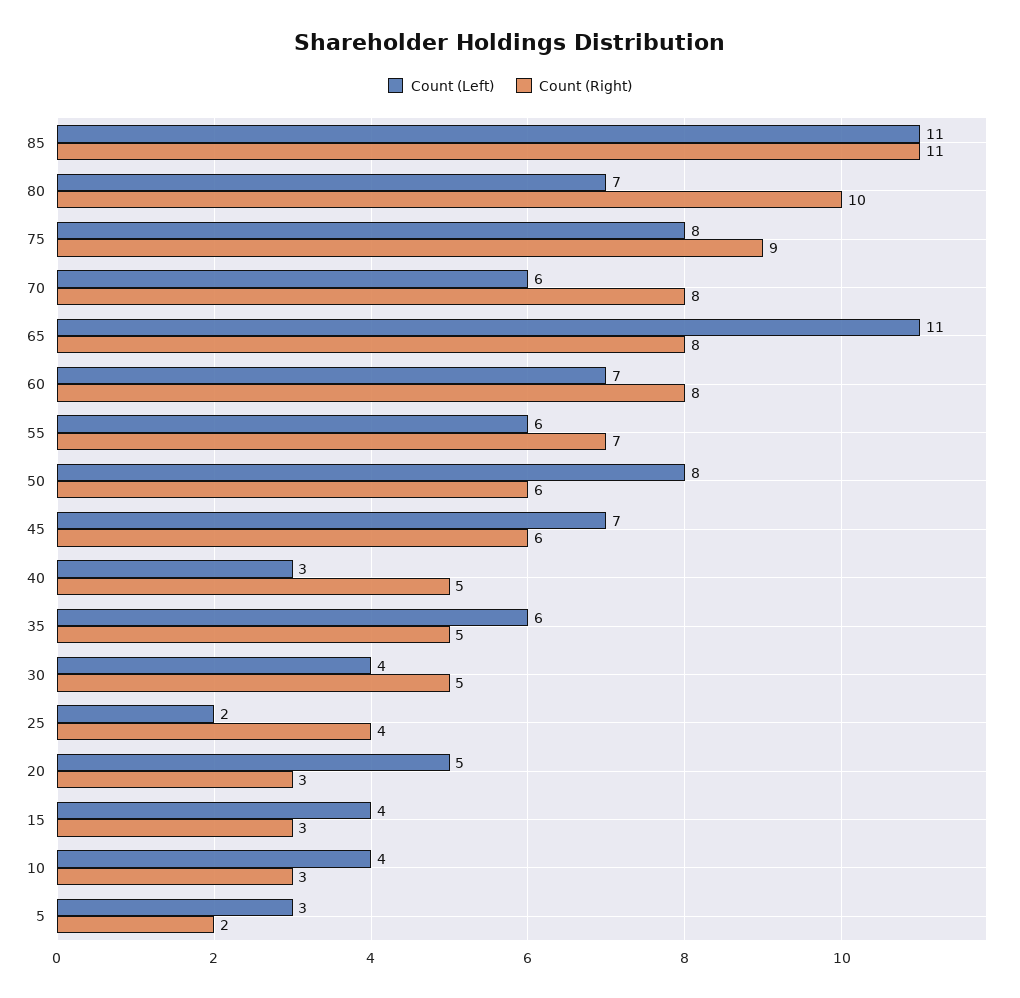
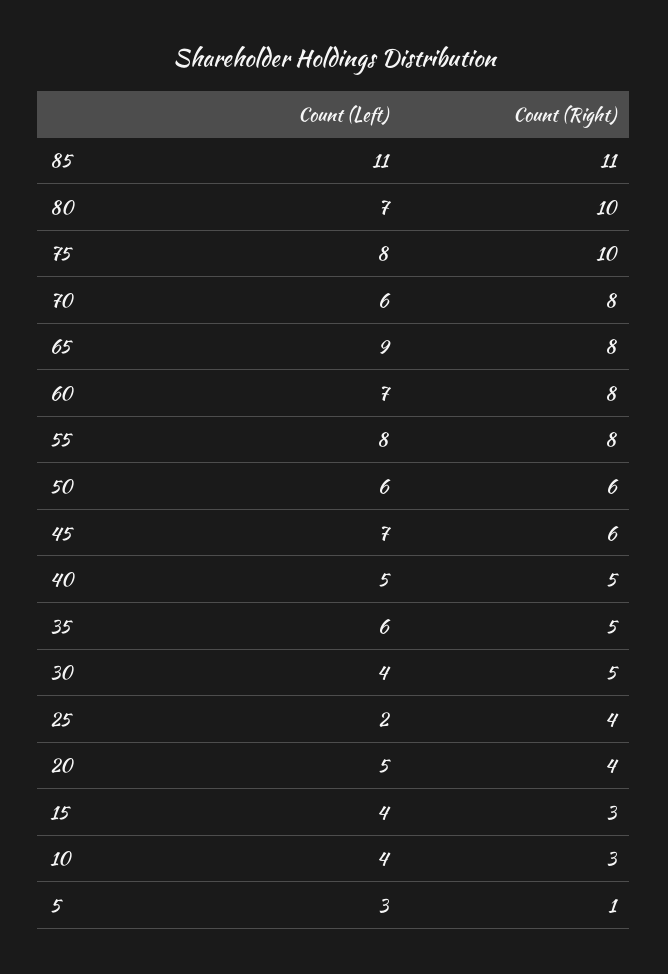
Count (Right), 75: 9 -> 10
Count (Left), 65: 11 -> 9
Count (Left), 55: 6 -> 8
Count (Right), 55: 7 -> 8
Count (Left), 50: 8 -> 6
Count (Left), 40: 3 -> 5
Count (Right), 20: 3 -> 4
Count (Right), 5: 2 -> 1

